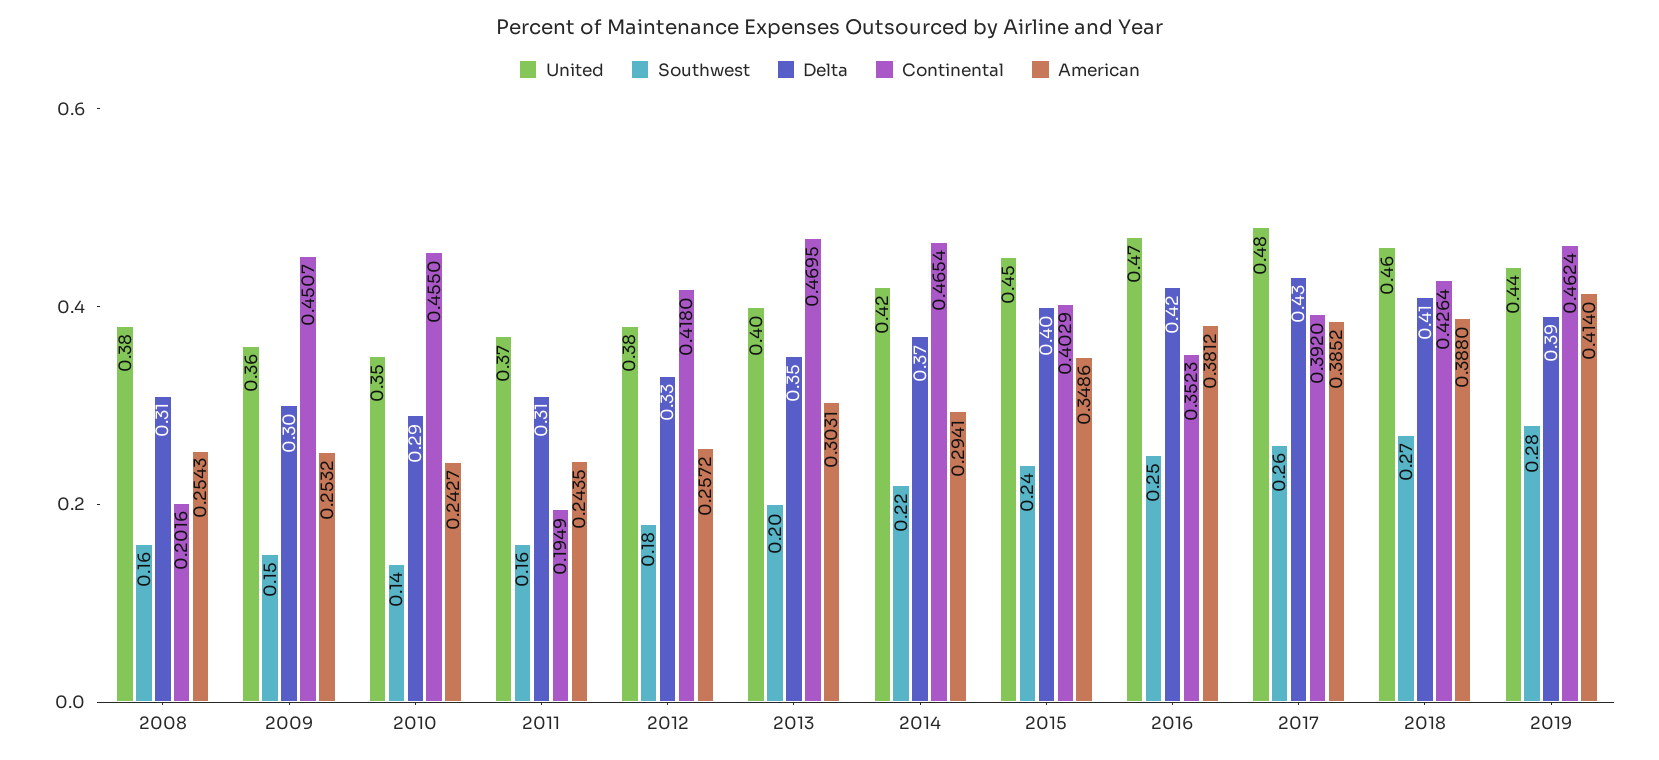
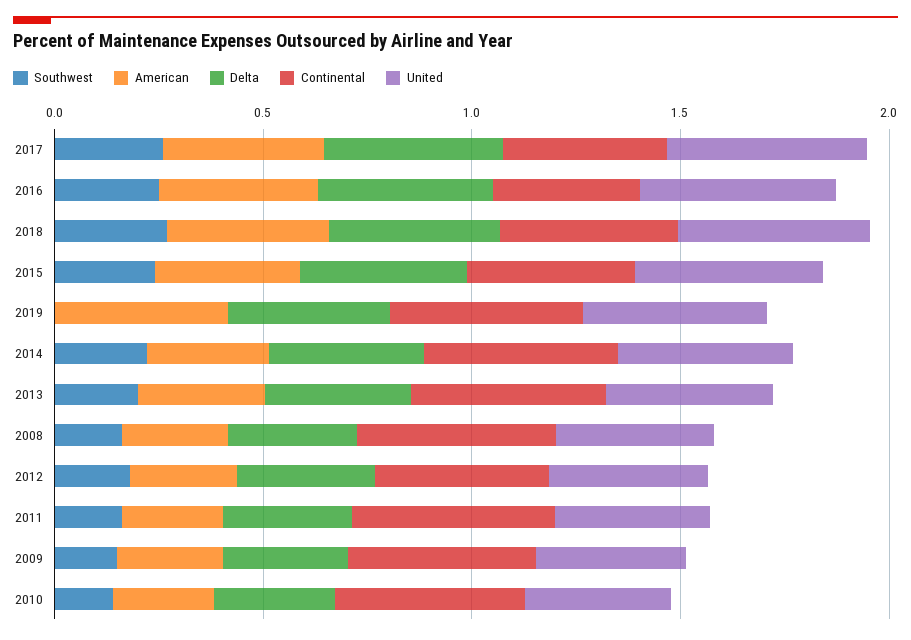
Continental, 2008: 0.2016 -> 0.5
Continental, 2011: 0.1949 -> 0.5
Southwest, 2019: 0.28 -> 0

